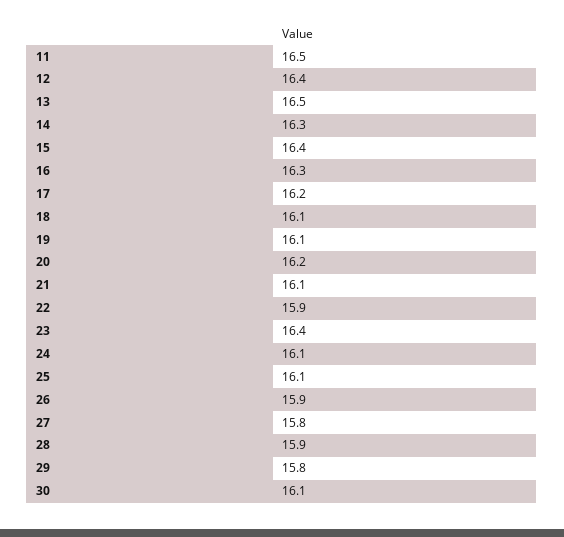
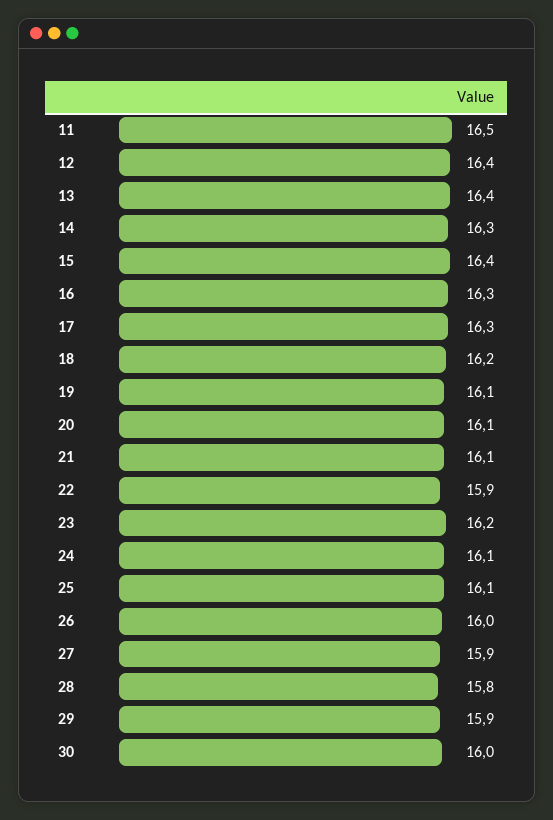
13: 16.5 -> 16.4
17: 16.2 -> 16.3
18: 16.1 -> 16.2
20: 16.2 -> 16.1
23: 16.4 -> 16.2
26: 15.9 -> 16
27: 15.8 -> 15.9
28: 15.9 -> 15.8
29: 15.8 -> 15.9
30: 16.1 -> 16

